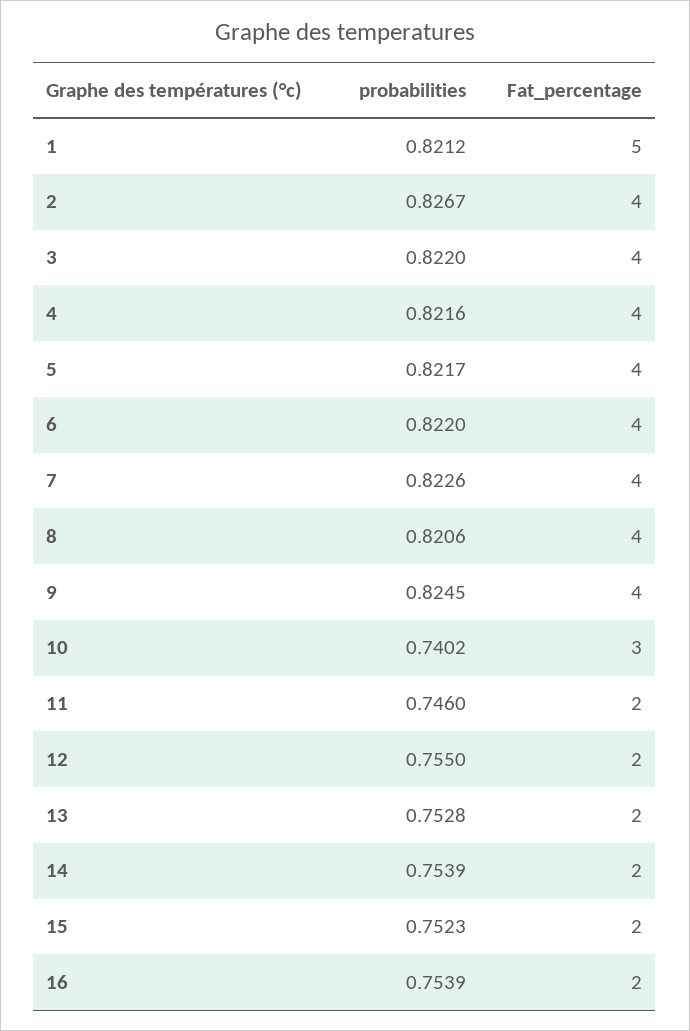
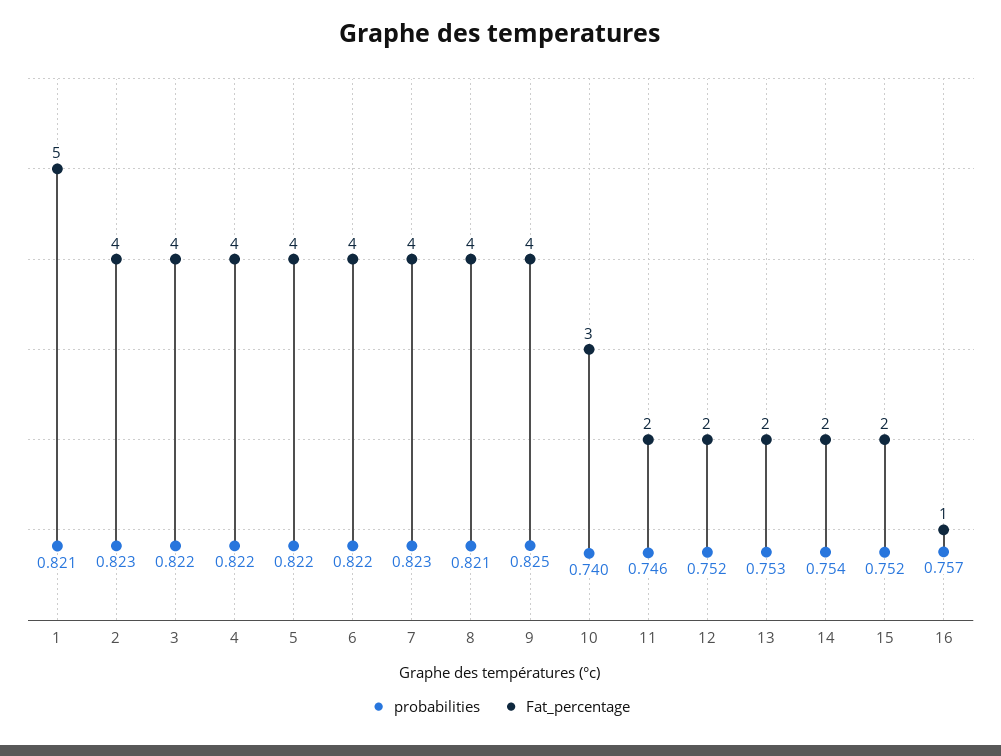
probabilities, 2: 0.8267 -> 0.823
probabilities, 12: 0.755 -> 0.752
probabilities, 16: 0.7539 -> 0.757
Fat_percentage, 16: 2 -> 1

